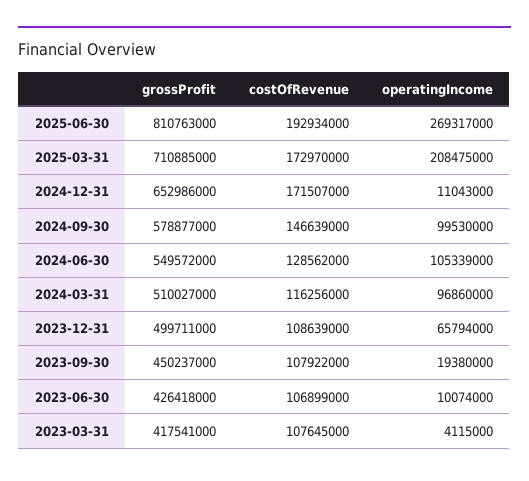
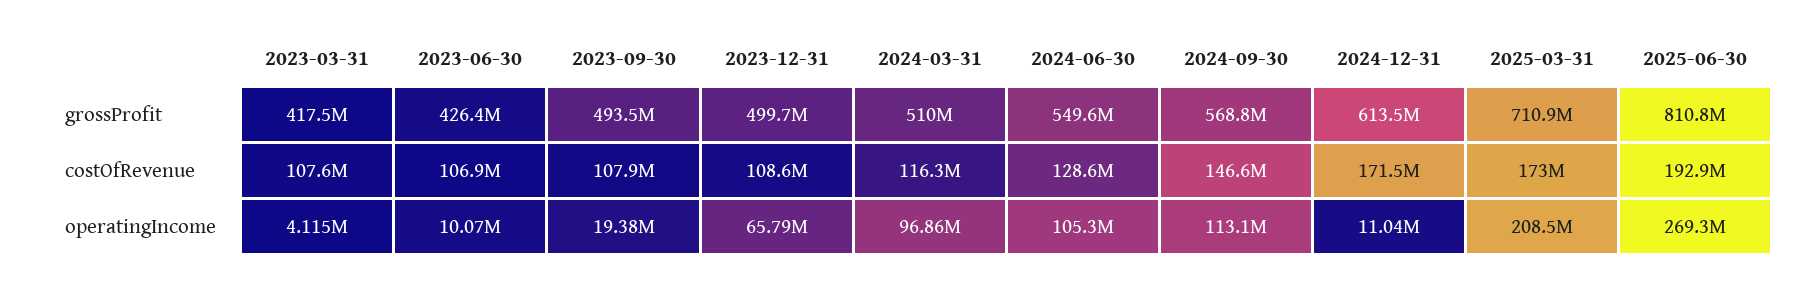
grossProfit, 2024-12-31: 652986000 -> 613500000
grossProfit, 2024-09-30: 578877000 -> 568800000
operatingIncome, 2024-09-30: 99530000 -> 113100000
grossProfit, 2023-09-30: 450237000 -> 493500000

